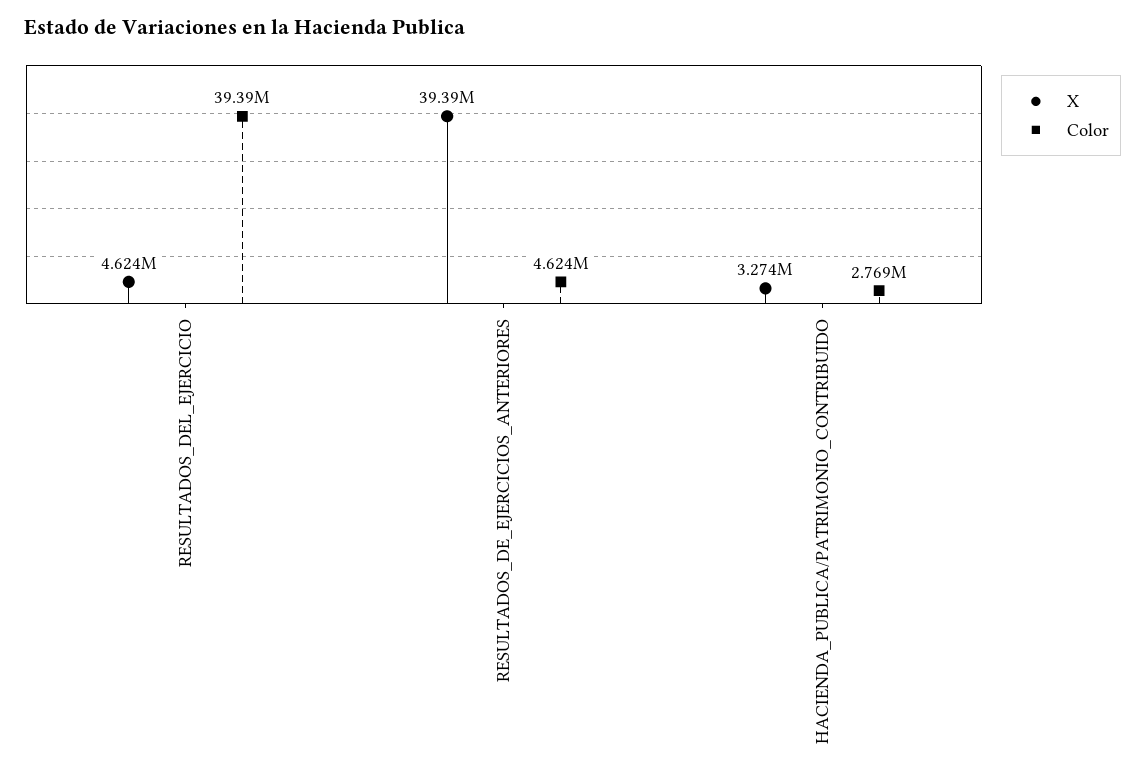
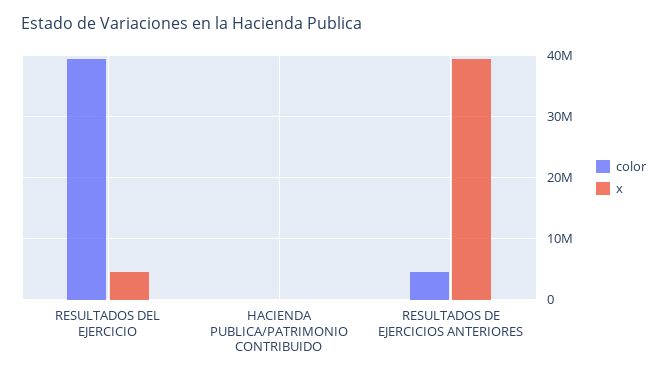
X, HACIENDA_PUBLICA/PATRIMONIO_CONTRIBUIDO: 3274000 -> 0
Color, HACIENDA_PUBLICA/PATRIMONIO_CONTRIBUIDO: 2769000 -> 0

